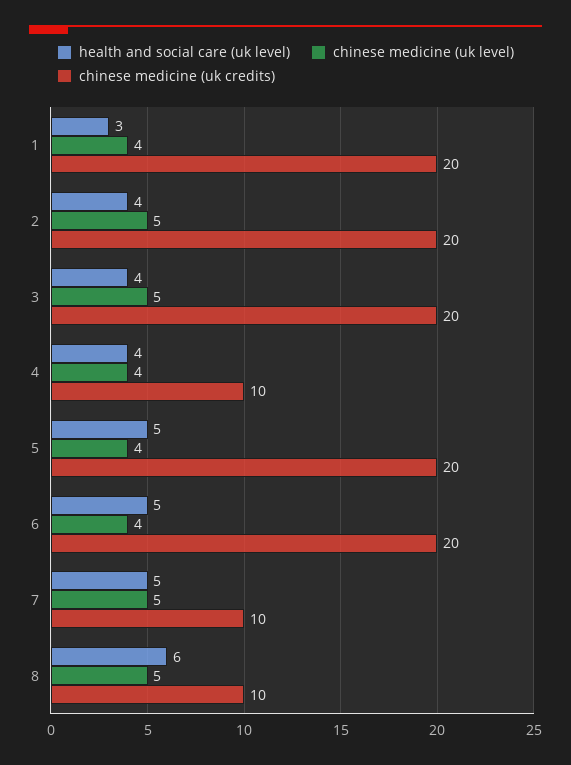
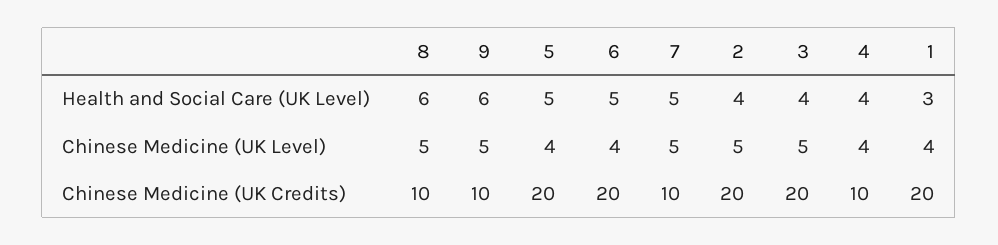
health and social care (uk level), 9: none -> 6
chinese medicine (uk level), 9: none -> 5
chinese medicine (uk credits), 9: none -> 10

